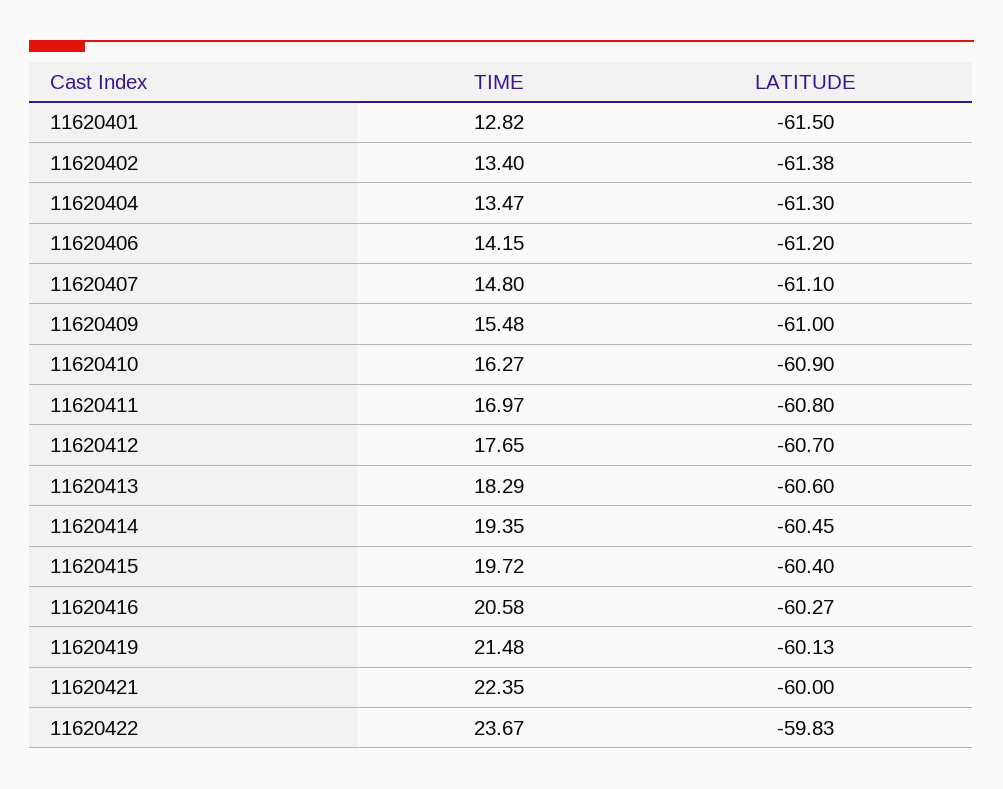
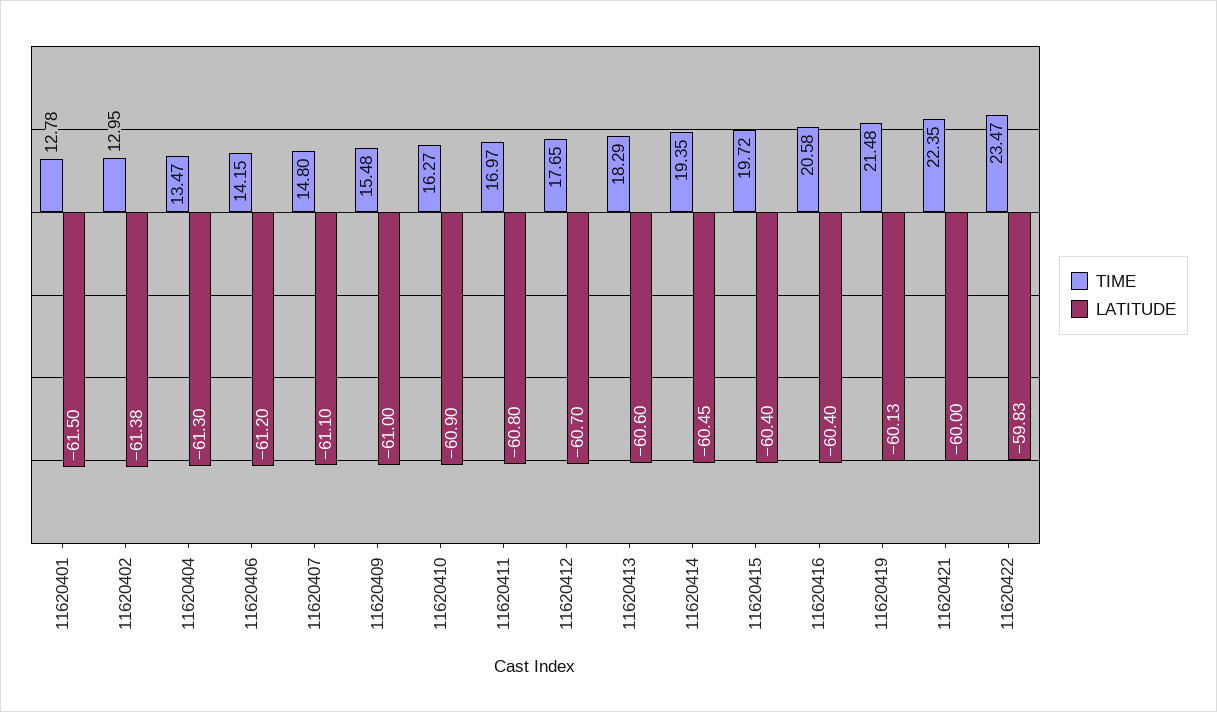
TIME, 11620401: 12.82 -> 12.78
TIME, 11620402: 13.4 -> 12.95
LATITUDE, 11620416: -60.27 -> -60.4
TIME, 11620422: 23.67 -> 23.47

